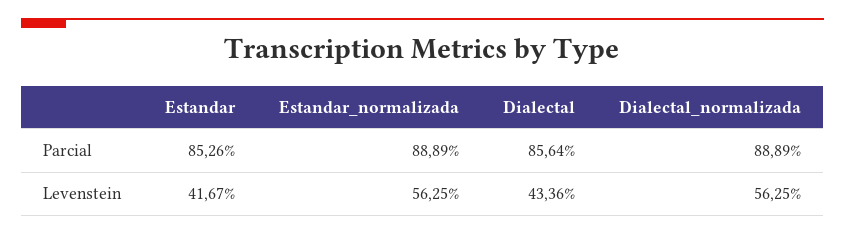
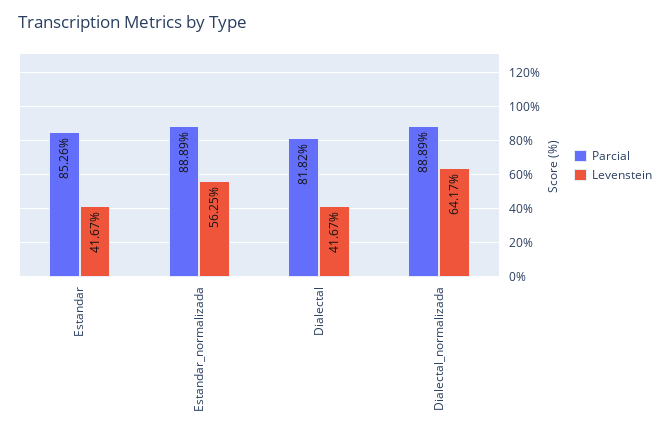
Parcial, Dialectal: 85.64 -> 81.82
Levenstein, Dialectal: 43.36 -> 41.67
Levenstein, Dialectal_normalizada: 56.25 -> 64.17

